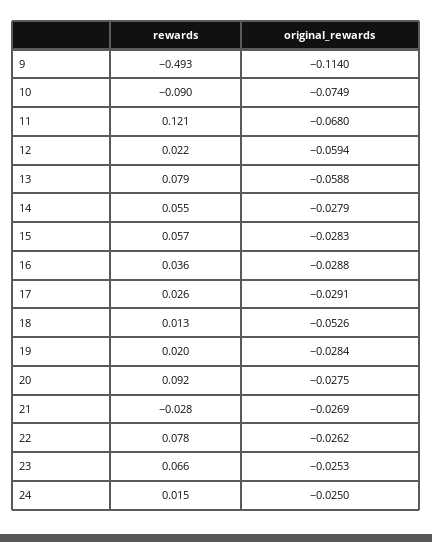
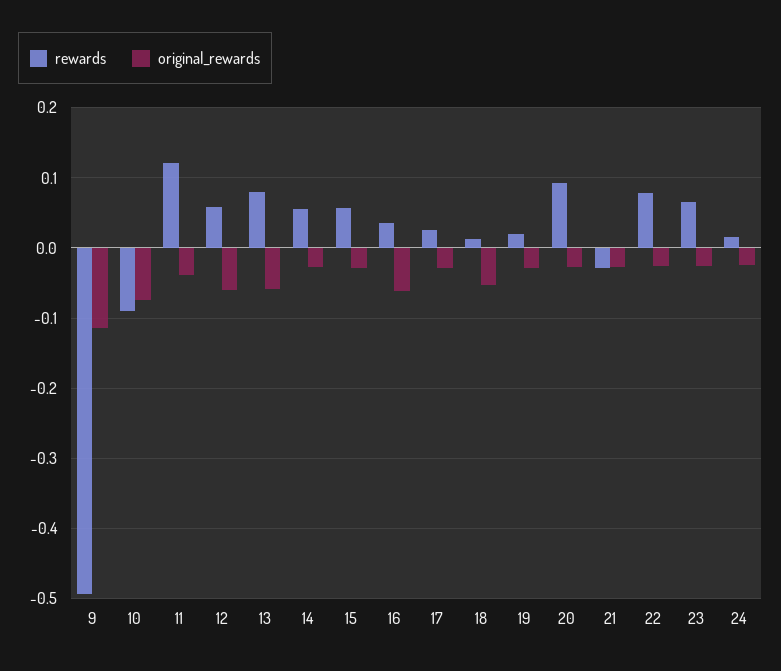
original_rewards, 11: -0.068 -> -0.04
rewards, 12: 0.022 -> 0.06
original_rewards, 16: -0.0288 -> -0.06

